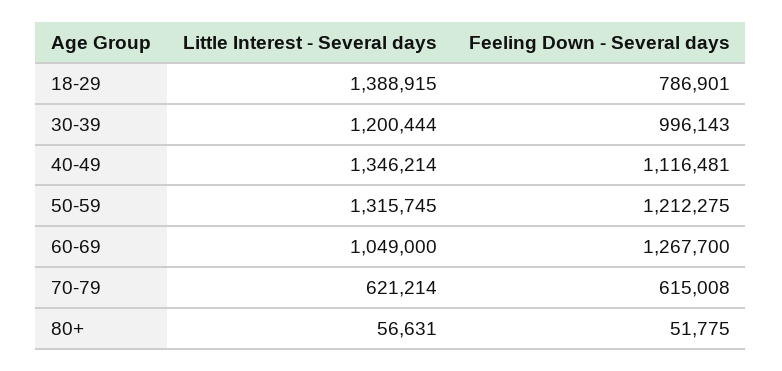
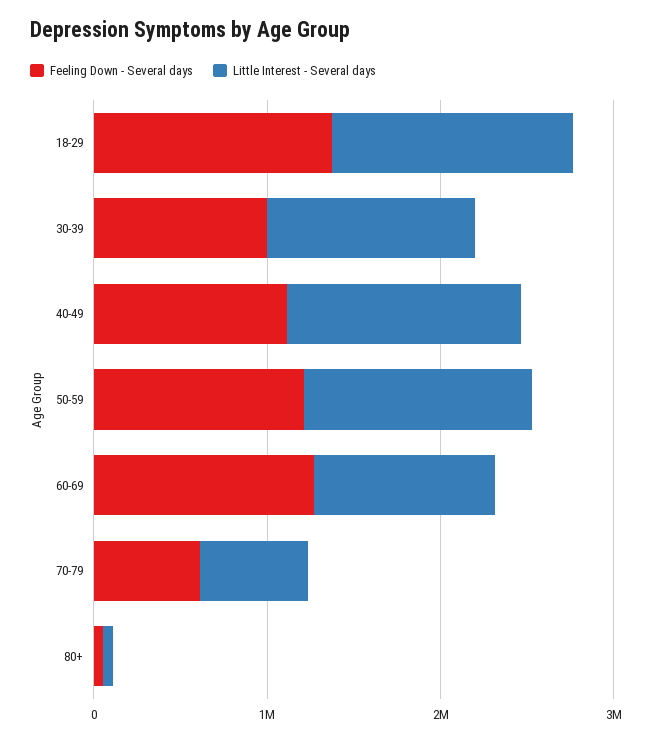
Feeling Down - Several days, 18-29: 786901 -> 1400000

